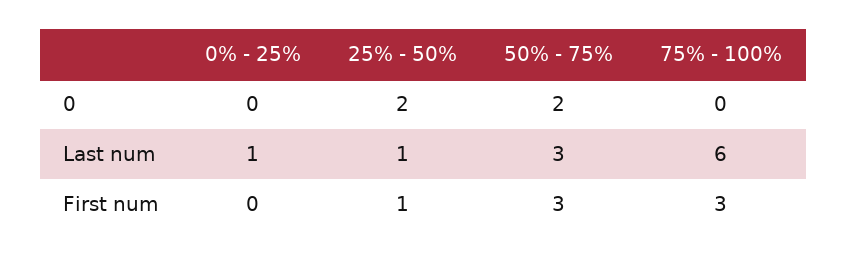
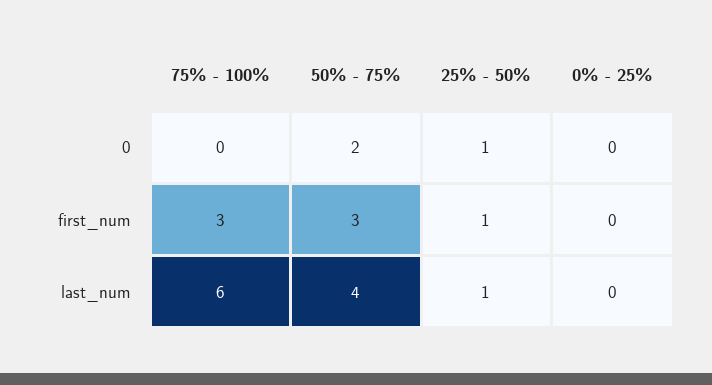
25% - 50%, 0: 2 -> 1
0% - 25%, Last num: 1 -> 0
50% - 75%, Last num: 3 -> 4

